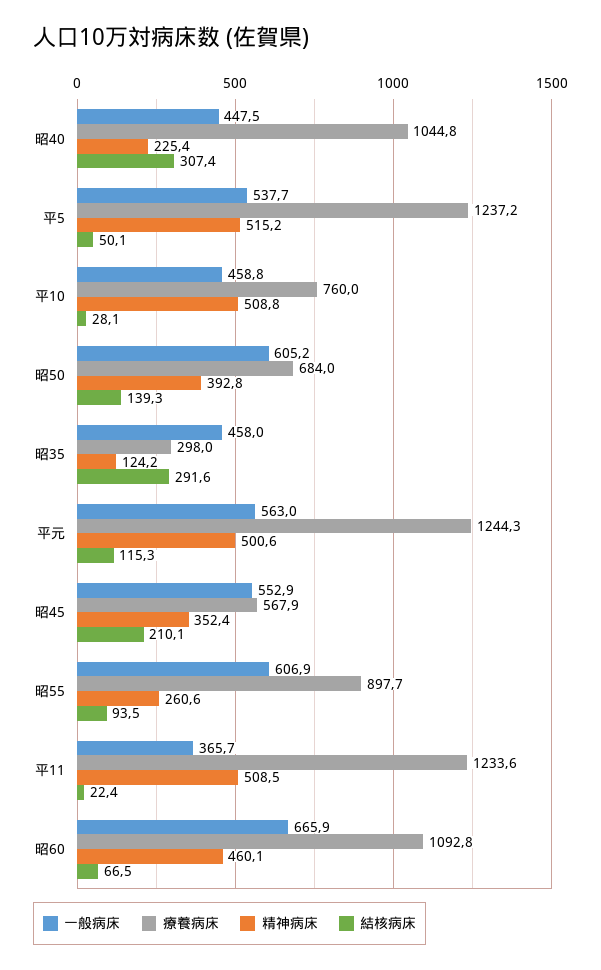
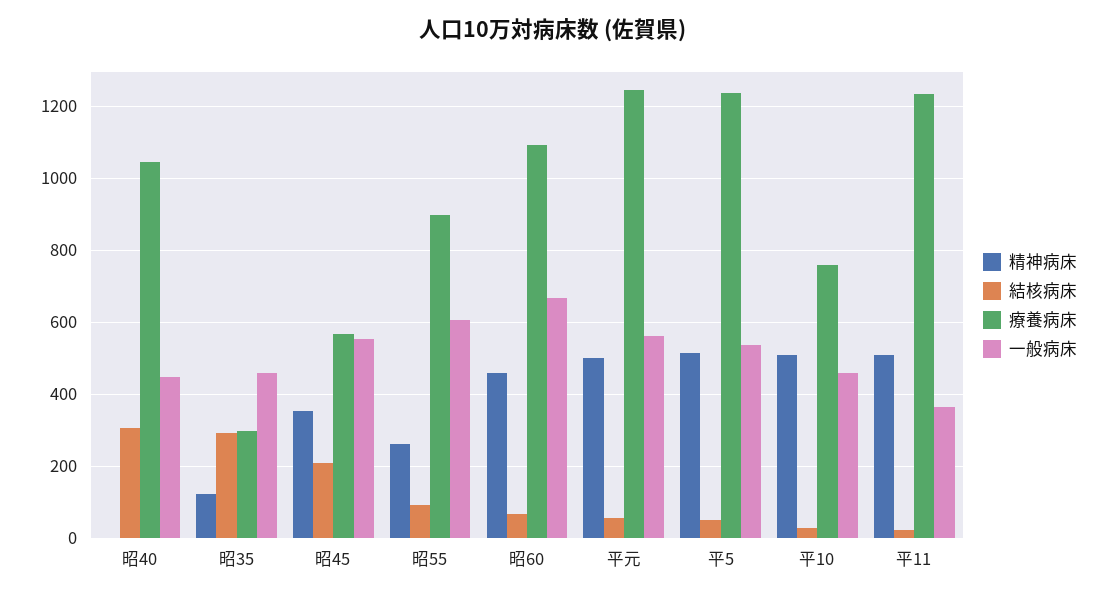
精神病床, 昭40: 225.4 -> 0
一般病床, 昭50: 605.2 -> none
療養病床, 昭50: 684 -> none
精神病床, 昭50: 392.8 -> none
結核病床, 昭50: 139.3 -> none
結核病床, 平元: 115.3 -> 60

